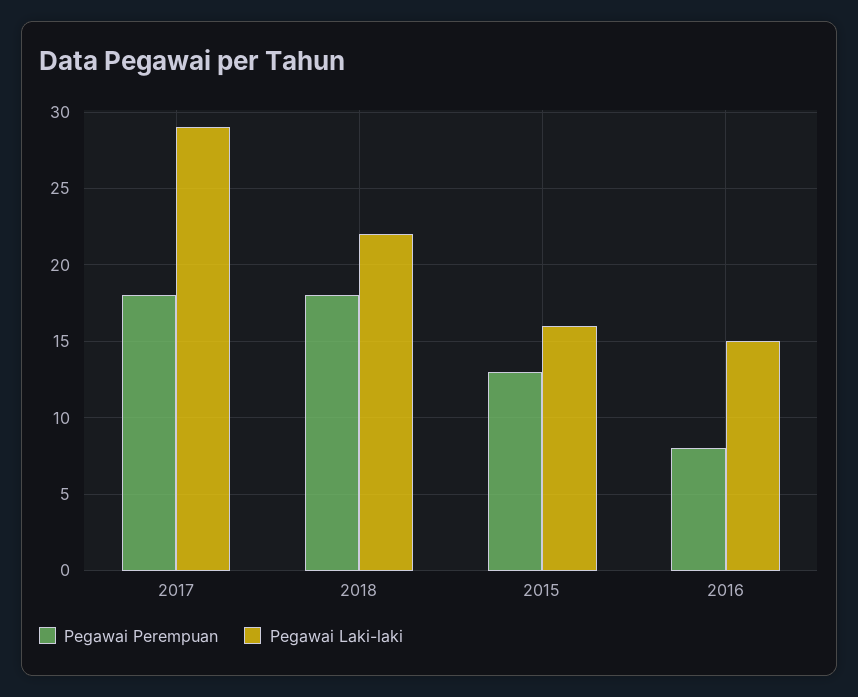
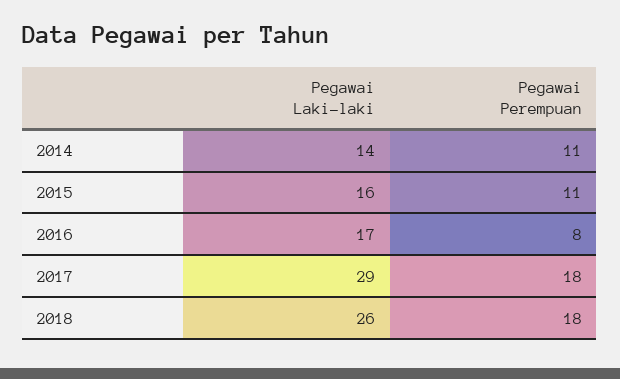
Pegawai Laki-laki, 2018: 22 -> 26
Pegawai Perempuan, 2015: 13 -> 11
Pegawai Laki-laki, 2016: 15 -> 17
Pegawai Laki-laki, 2014: none -> 14
Pegawai Perempuan, 2014: none -> 11

